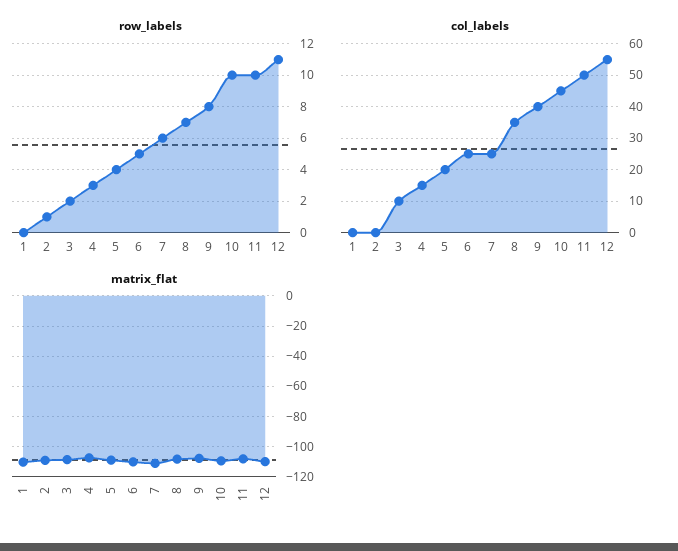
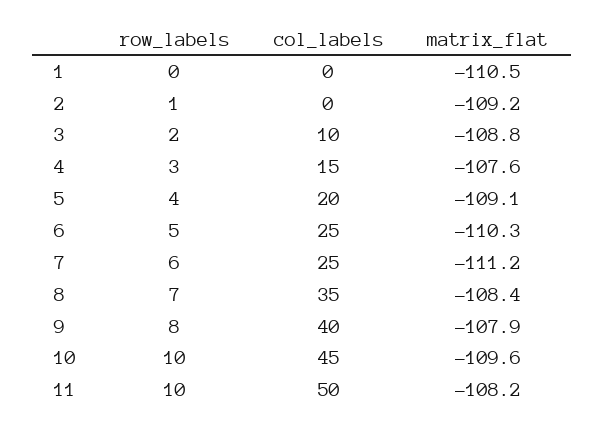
row_labels, 12: 11 -> none
col_labels, 12: 55 -> none
matrix_flat, 12: -110 -> none

